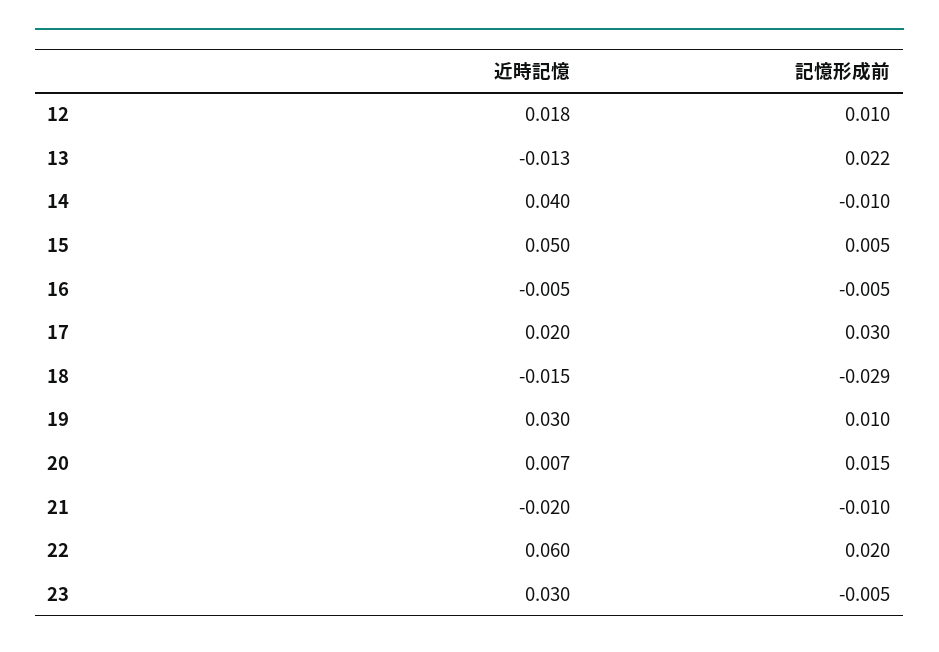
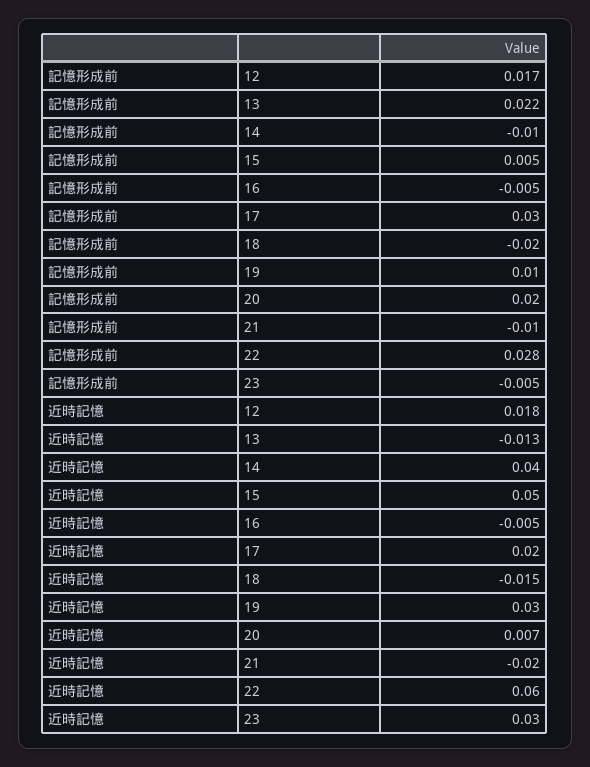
記憶形成前, 12: 0.01 -> 0.017
記憶形成前, 18: -0.029 -> -0.02
記憶形成前, 20: 0.015 -> 0.02
記憶形成前, 22: 0.02 -> 0.028

